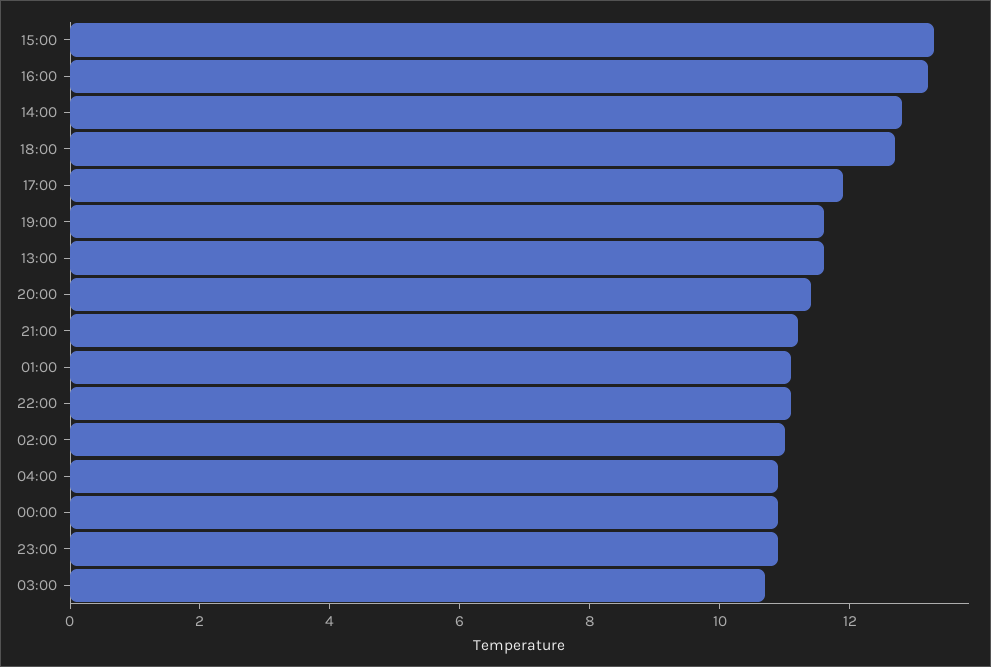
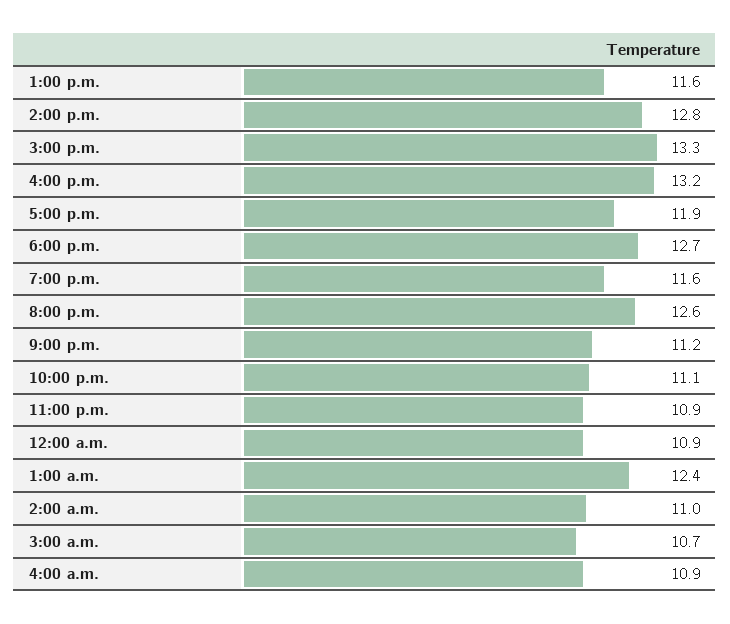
20:00: 11.5 -> 12.6
01:00: 11 -> 12.4

